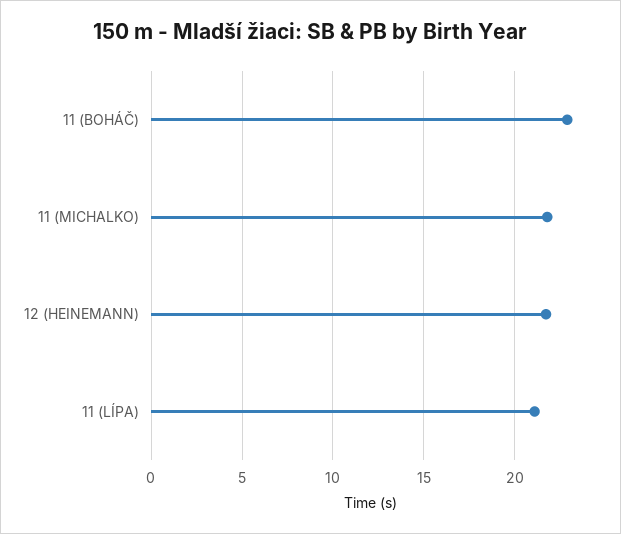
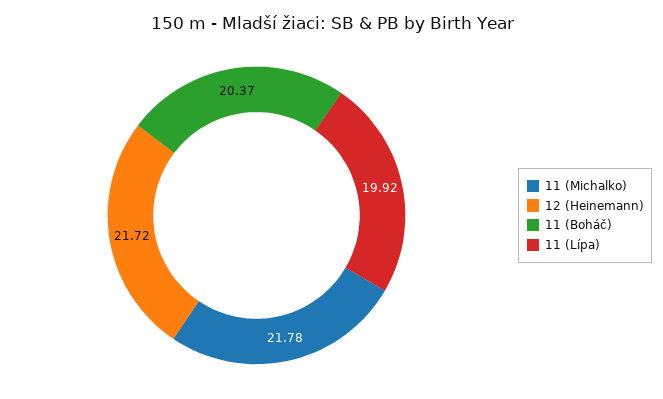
11 (BOHÁČ): 23 -> 20.37
11 (LÍPA): 21 -> 19.92

